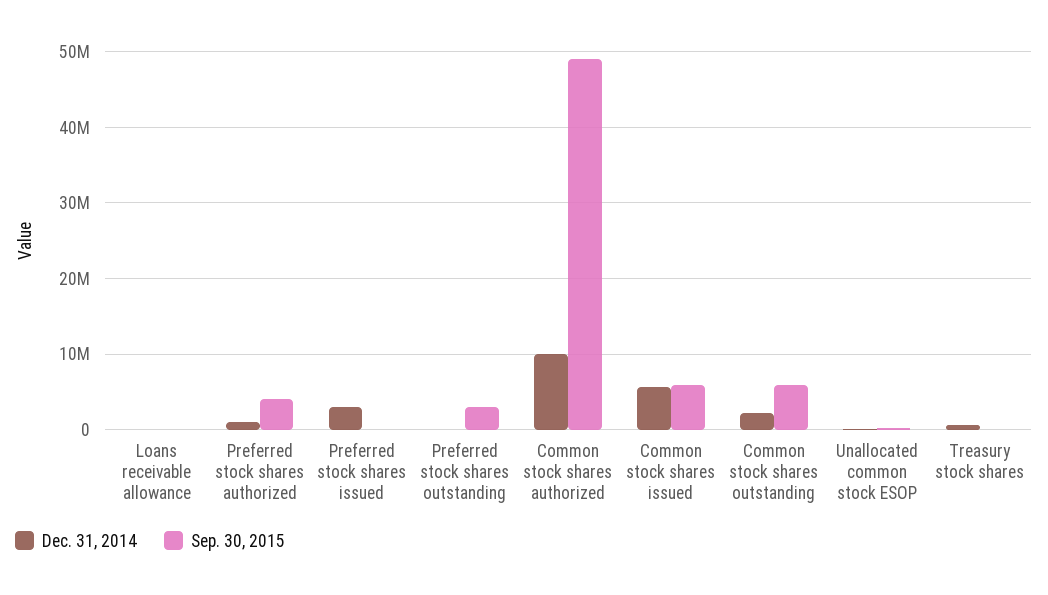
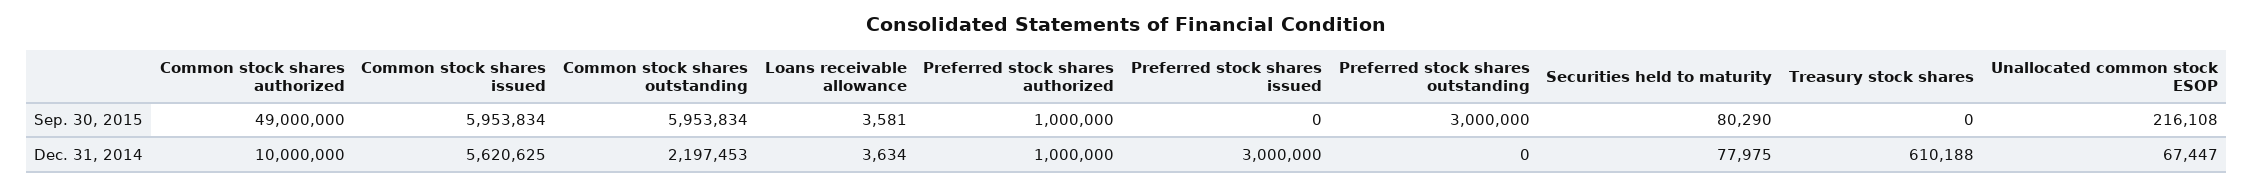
Sep. 30, 2015, Preferred stock shares authorized: 4000000 -> 1000000
Sep. 30, 2015, Securities held to maturity: none -> 80290
Dec. 31, 2014, Securities held to maturity: none -> 77975

